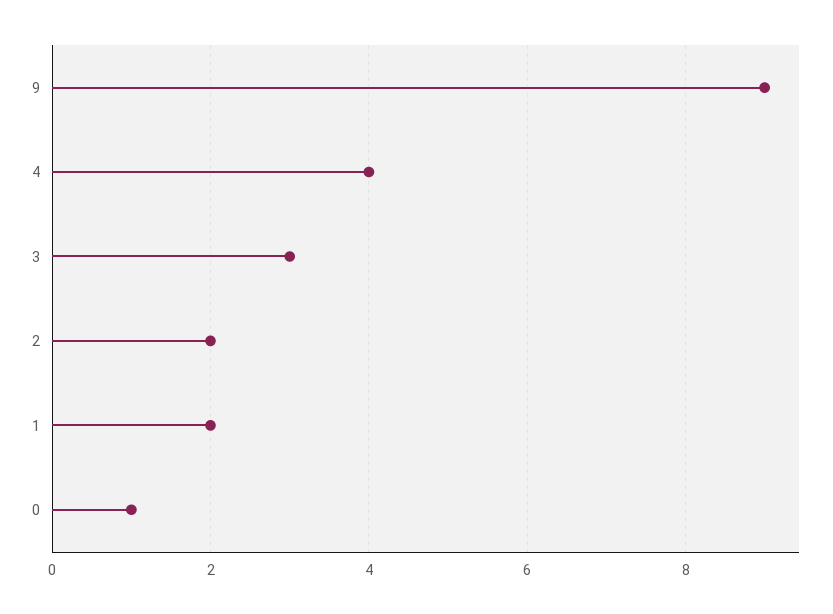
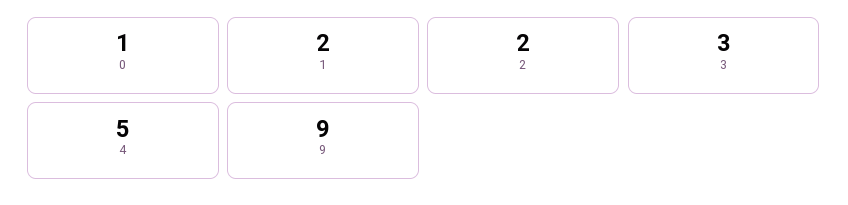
4: 4 -> 5

